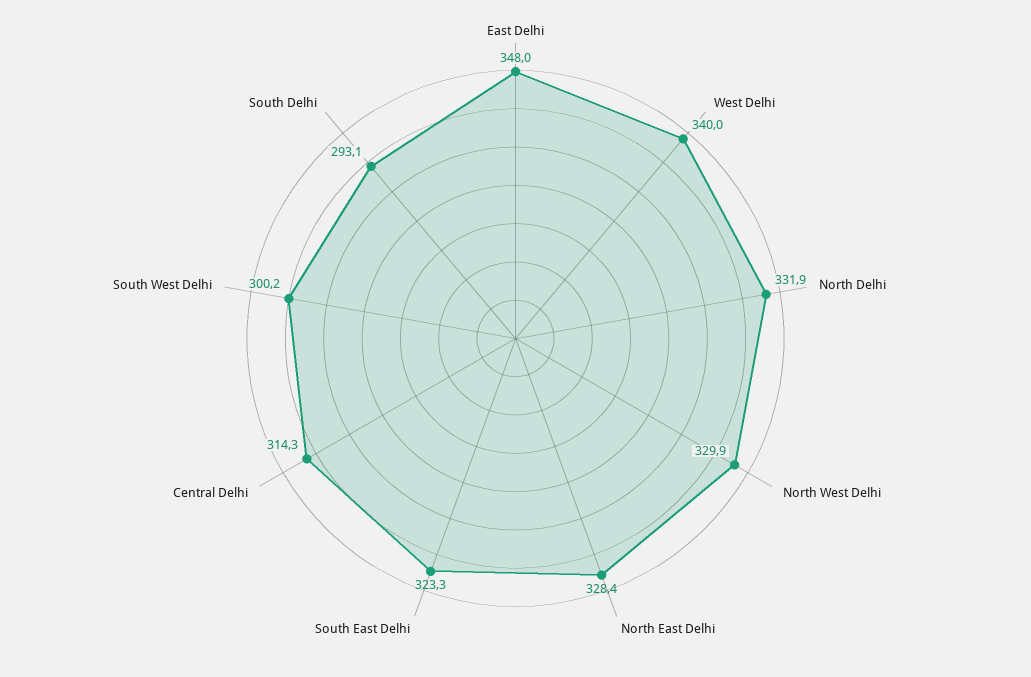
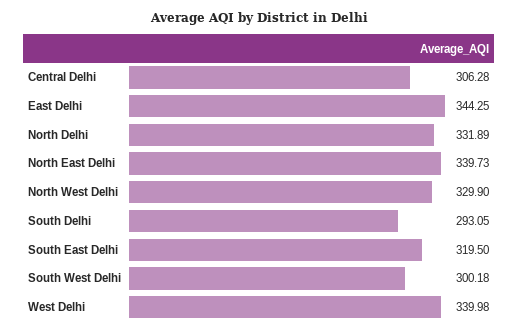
East Delhi: 348 -> 344.25
North East Delhi: 328.4 -> 339.73
South East Delhi: 323.3 -> 319.5
Central Delhi: 314.3 -> 306.28

